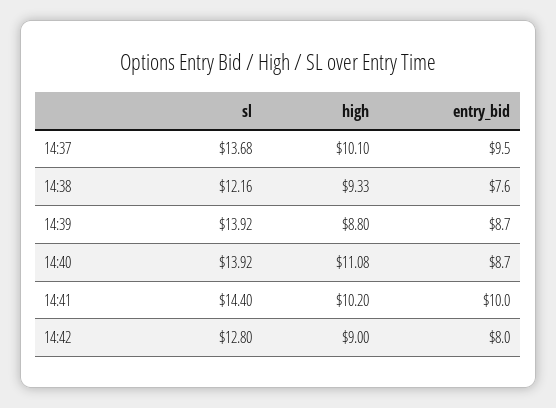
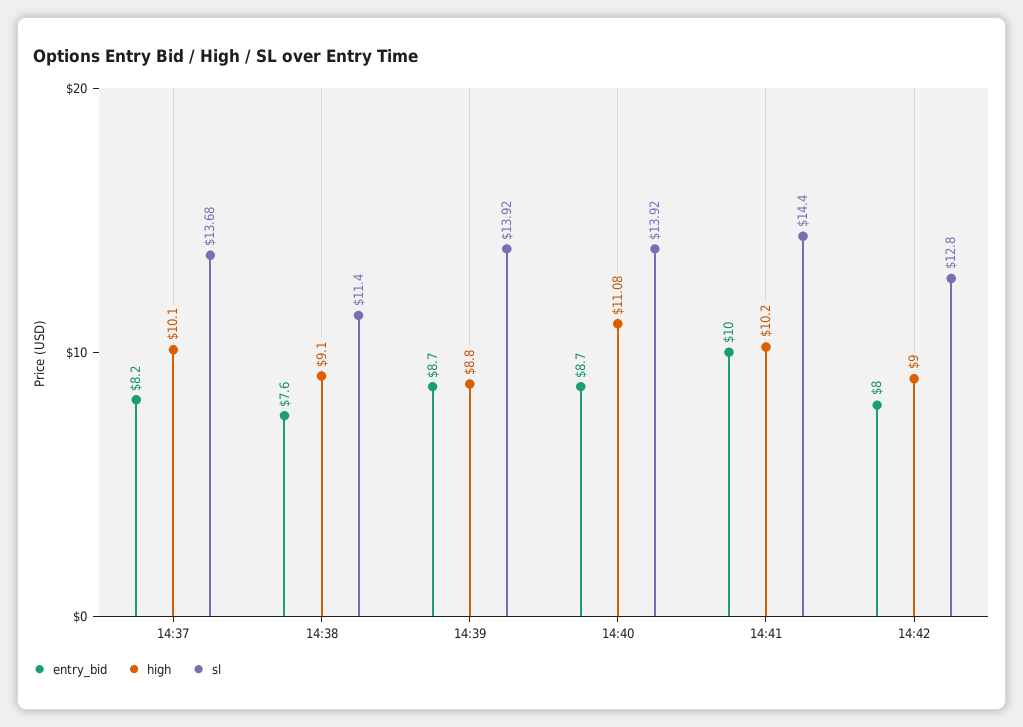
entry_bid, 14:37: 9.5 -> 8.2
sl, 14:38: 12.16 -> 11.4
high, 14:38: 9.33 -> 9.1

